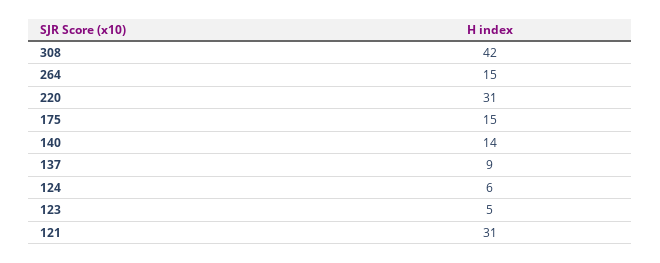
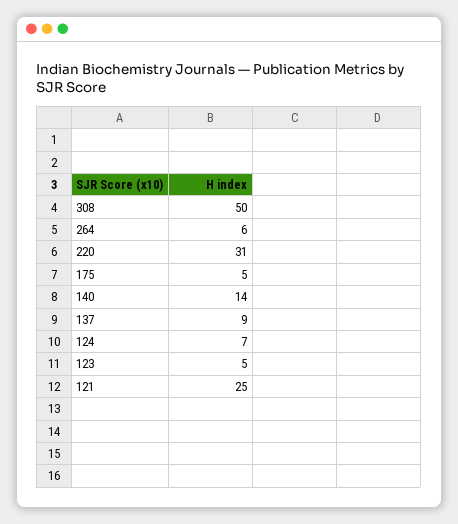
308: 42 -> 50
264: 15 -> 6
175: 15 -> 5
124: 6 -> 7
121: 31 -> 25

